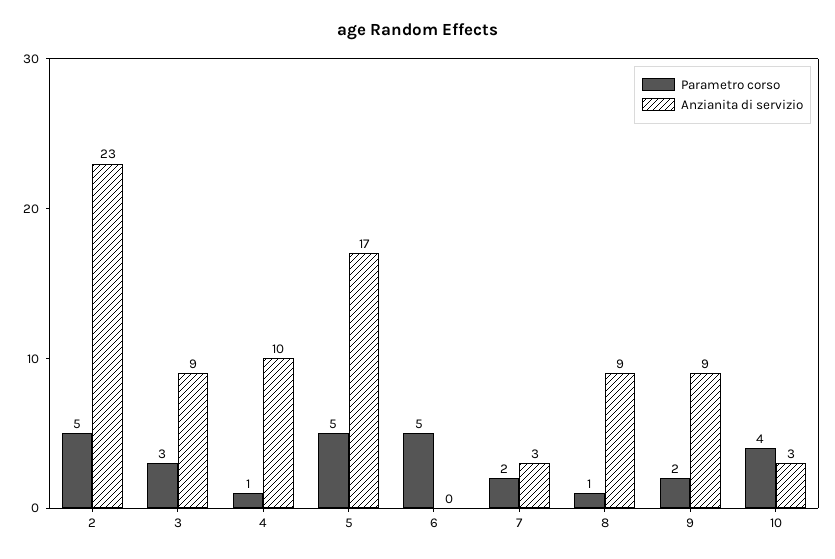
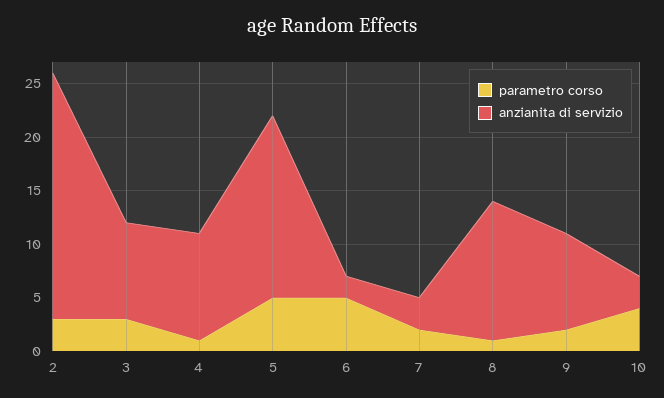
Parametro corso, 2: 5 -> 3
Anzianita di servizio, 6: 0 -> 2
Anzianita di servizio, 8: 9 -> 13

